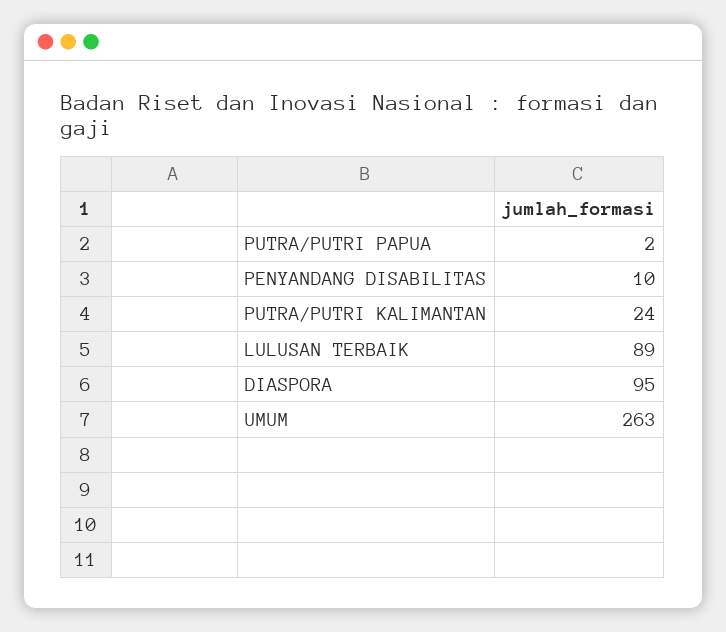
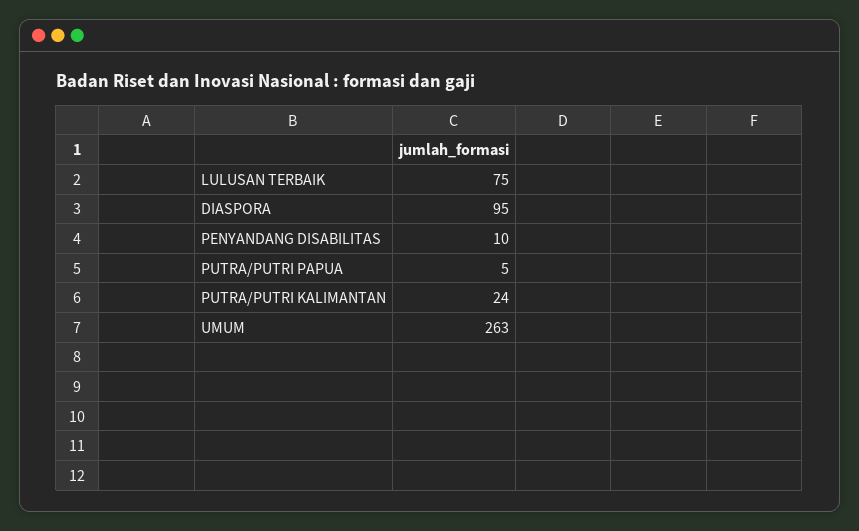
PUTRA/PUTRI PAPUA: 2 -> 5
LULUSAN TERBAIK: 89 -> 75

